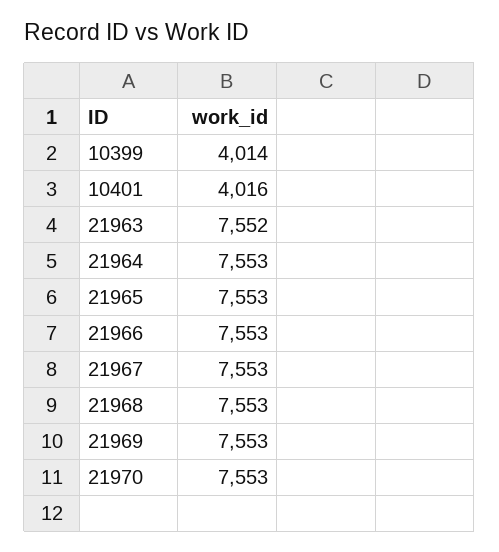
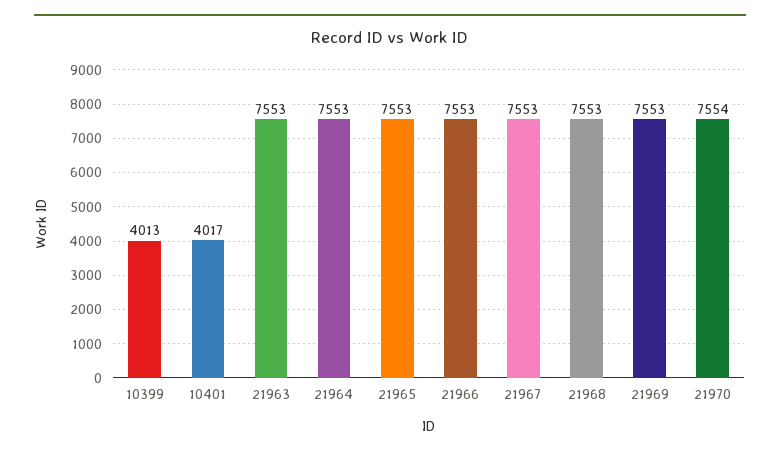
10399: 4014 -> 4013
10401: 4016 -> 4017
21963: 7552 -> 7553
21970: 7553 -> 7554

